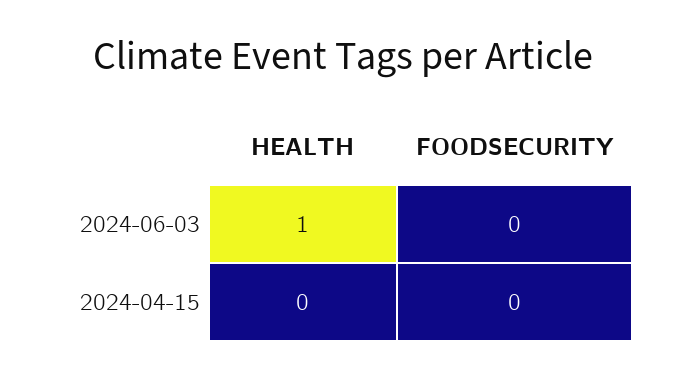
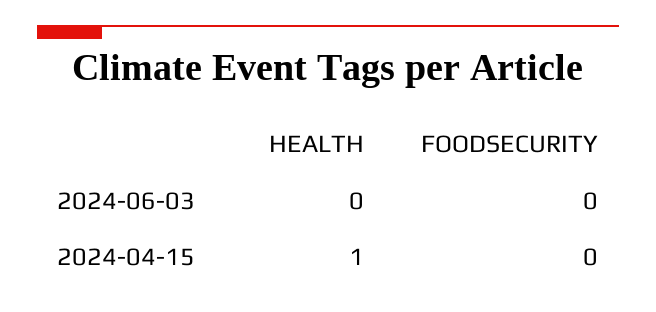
HEALTH, 2024-06-03: 1 -> 0
HEALTH, 2024-04-15: 0 -> 1

